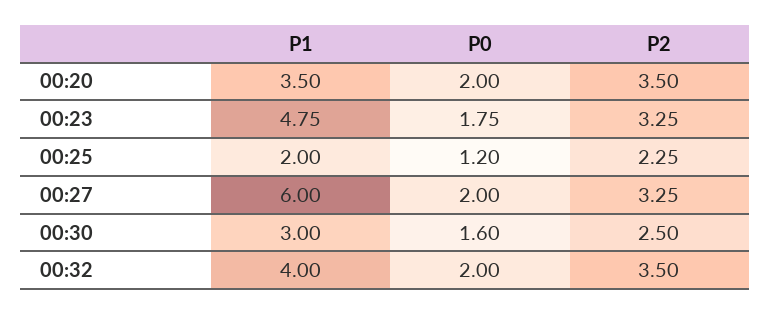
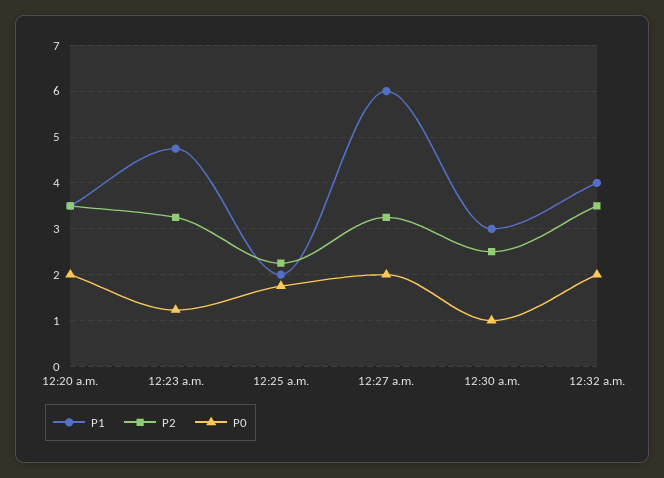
P0, 00:23: 1.75 -> 1.2
P0, 00:25: 1.2 -> 1.8
P0, 00:30: 1.6 -> 1

